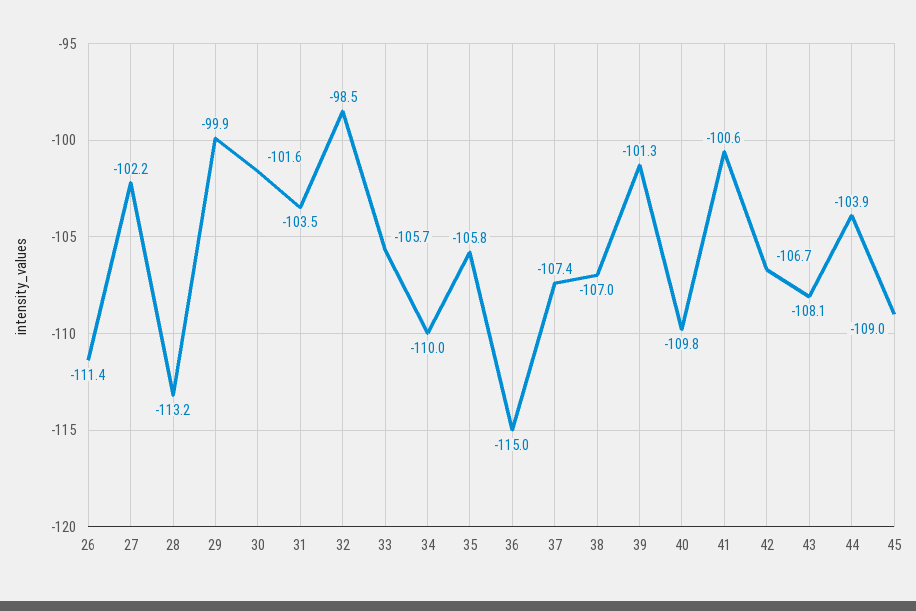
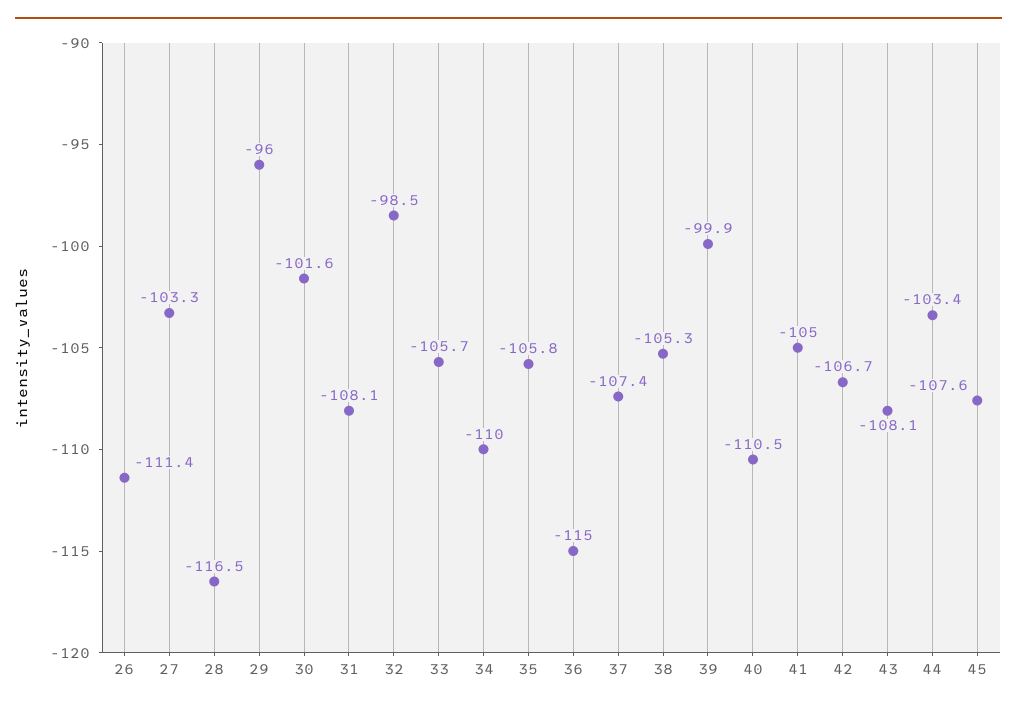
27: -102.2 -> -103.3
28: -113.2 -> -116.5
29: -99.9 -> -96
31: -103.5 -> -108.1
38: -107 -> -105.3
39: -101.3 -> -99.9
40: -109.8 -> -110.5
41: -100.6 -> -105
44: -103.9 -> -103.4
45: -109 -> -107.6

